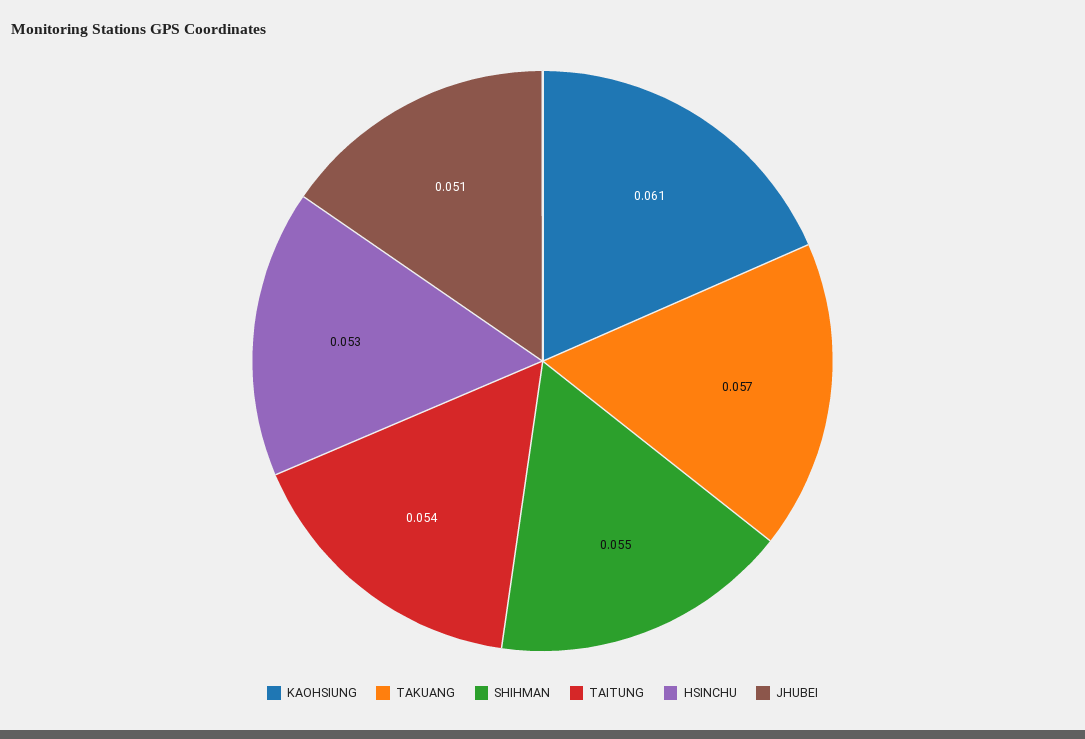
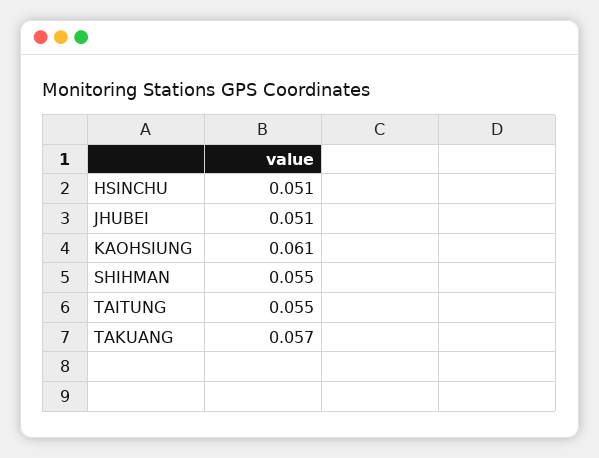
TAITUNG: 0.054 -> 0.055
HSINCHU: 0.053 -> 0.051

